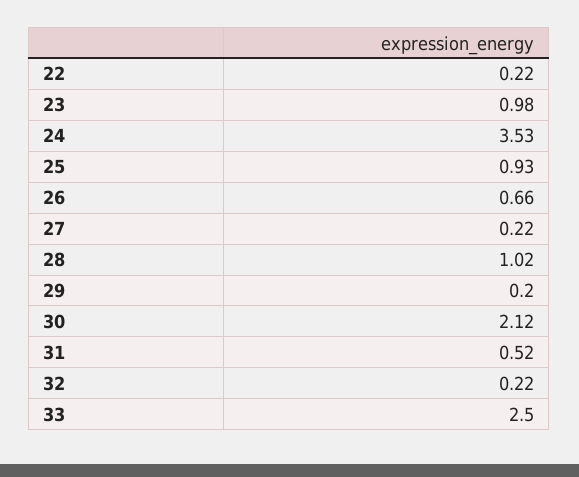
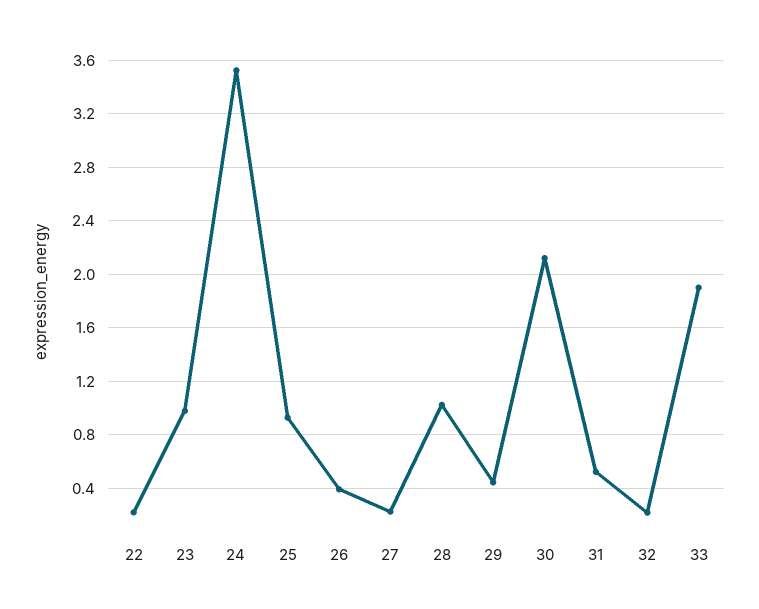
26: 0.66 -> 0.4
29: 0.2 -> 0.45
33: 2.5 -> 1.9

